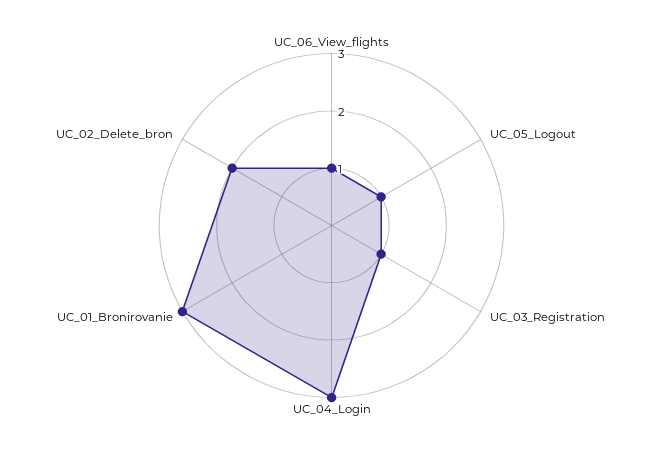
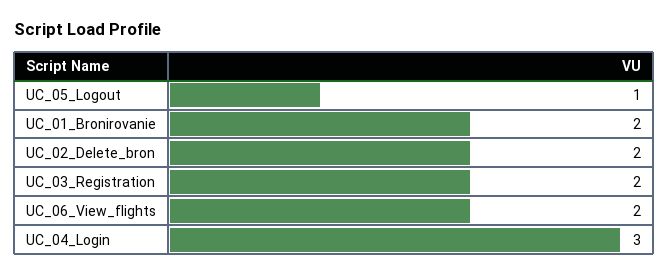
UC_06_View_flights: 1 -> 2
UC_03_Registration: 1 -> 2
UC_01_Bronirovanie: 3 -> 2

